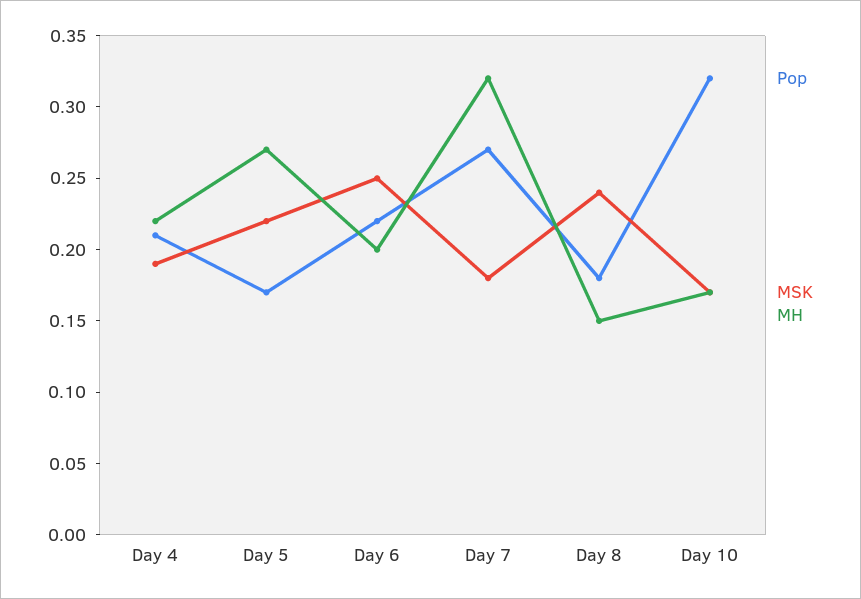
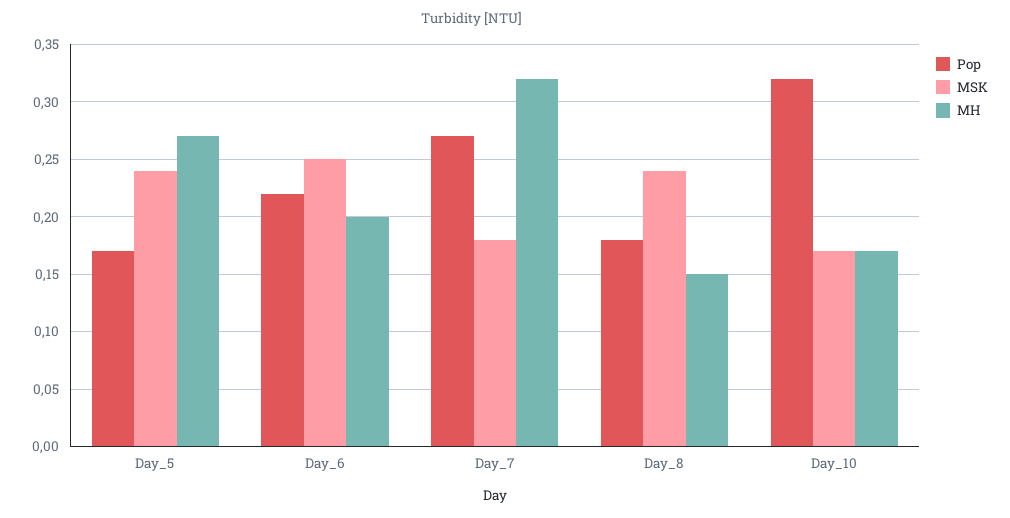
Pop, Day 4: 0.21 -> none
MSK, Day 4: 0.19 -> none
MH, Day 4: 0.22 -> none
MSK, Day 5: 0.22 -> 0.24

